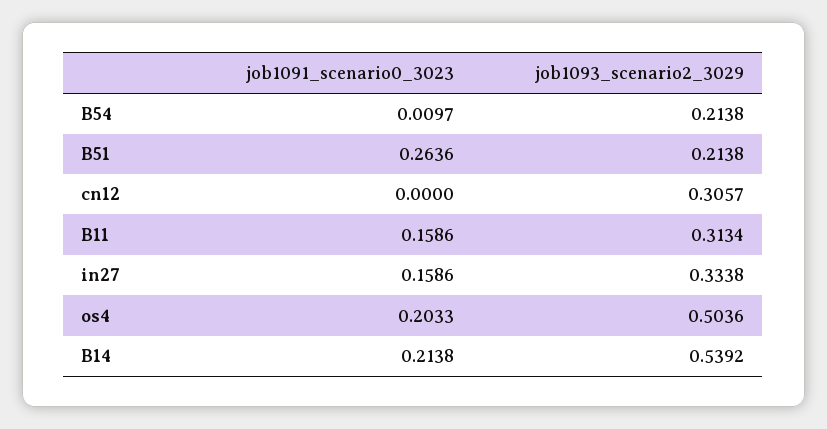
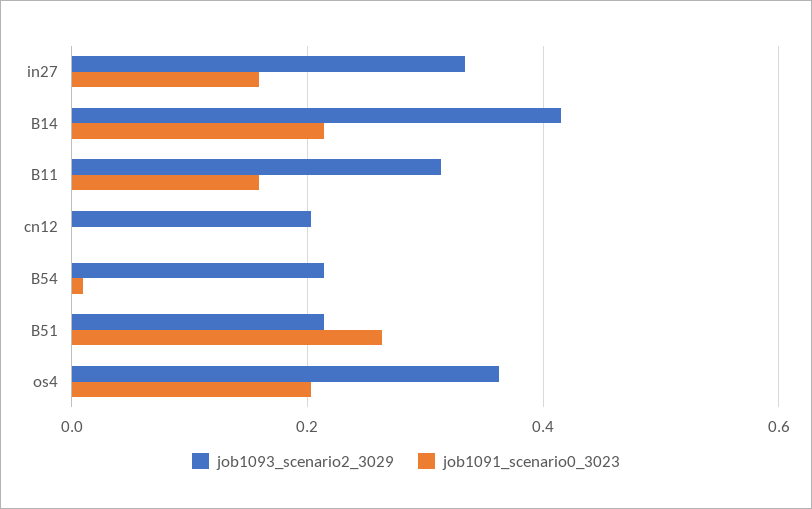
job1093_scenario2_3029, cn12: 0.3057 -> 0.2
job1093_scenario2_3029, os4: 0.5036 -> 0.36
job1093_scenario2_3029, B14: 0.5392 -> 0.42

